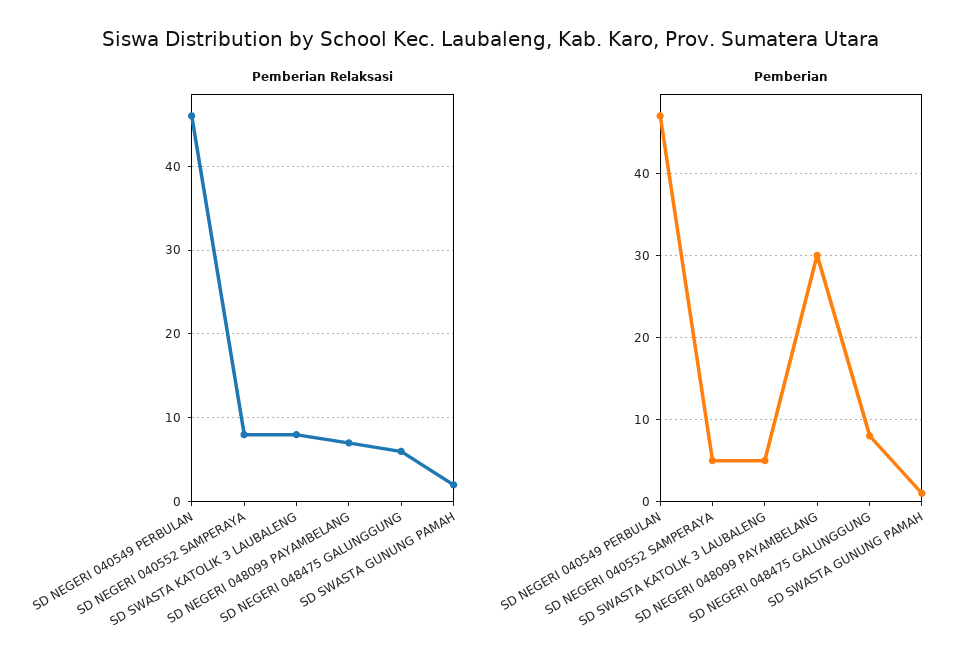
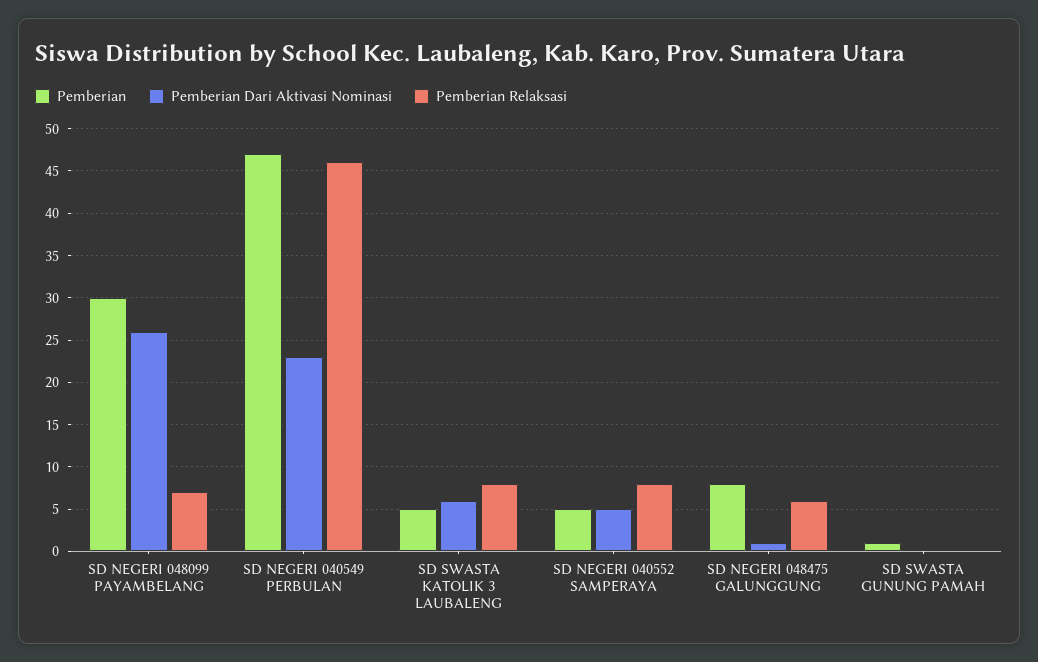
Pemberian Relaksasi, SD SWASTA GUNUNG PAMAH: 2 -> 0
Pemberian Dari Aktivasi Nominasi, SD NEGERI 048099 PAYAMBELANG: none -> 26
Pemberian Dari Aktivasi Nominasi, SD NEGERI 040549 PERBULAN: none -> 23
Pemberian Dari Aktivasi Nominasi, SD SWASTA KATOLIK 3 LAUBALENG: none -> 6
Pemberian Dari Aktivasi Nominasi, SD NEGERI 040552 SAMPERAYA: none -> 5
Pemberian Dari Aktivasi Nominasi, SD NEGERI 048475 GALUNGGUNG: none -> 1
Pemberian Dari Aktivasi Nominasi, SD SWASTA GUNUNG PAMAH: none -> 0

